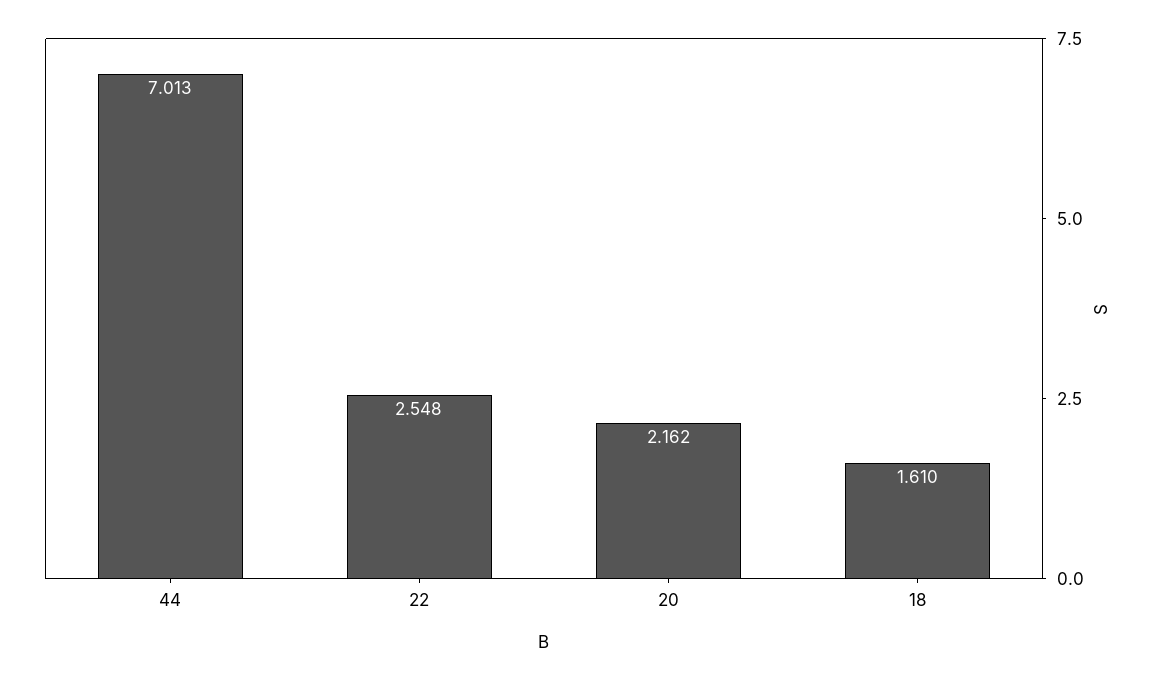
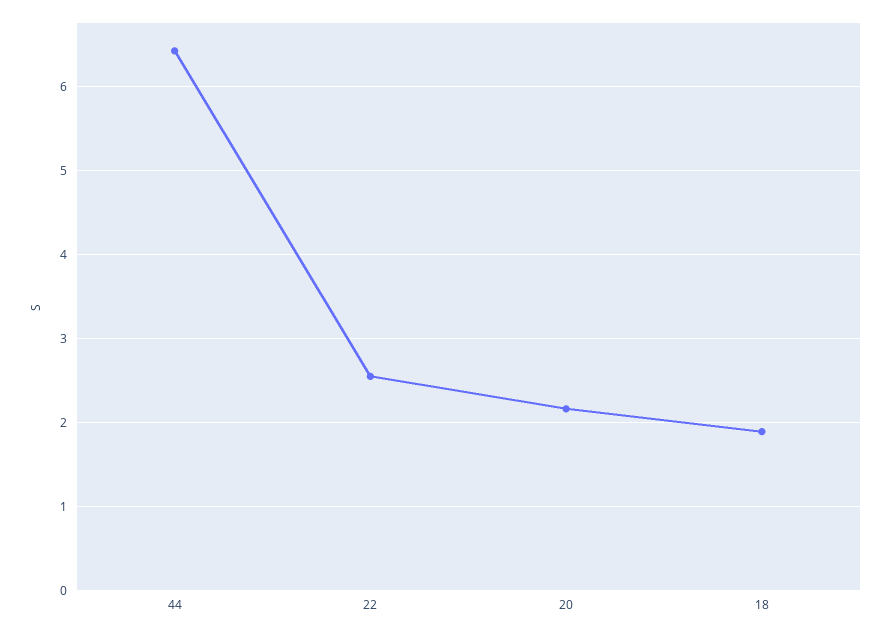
44: 7.013 -> 6.4
18: 1.61 -> 1.9

